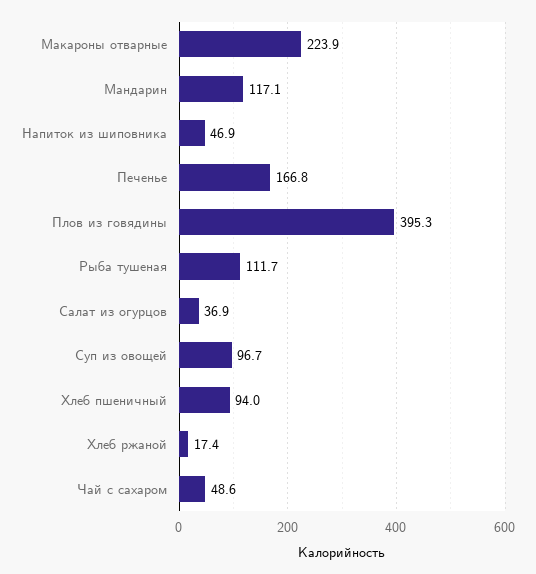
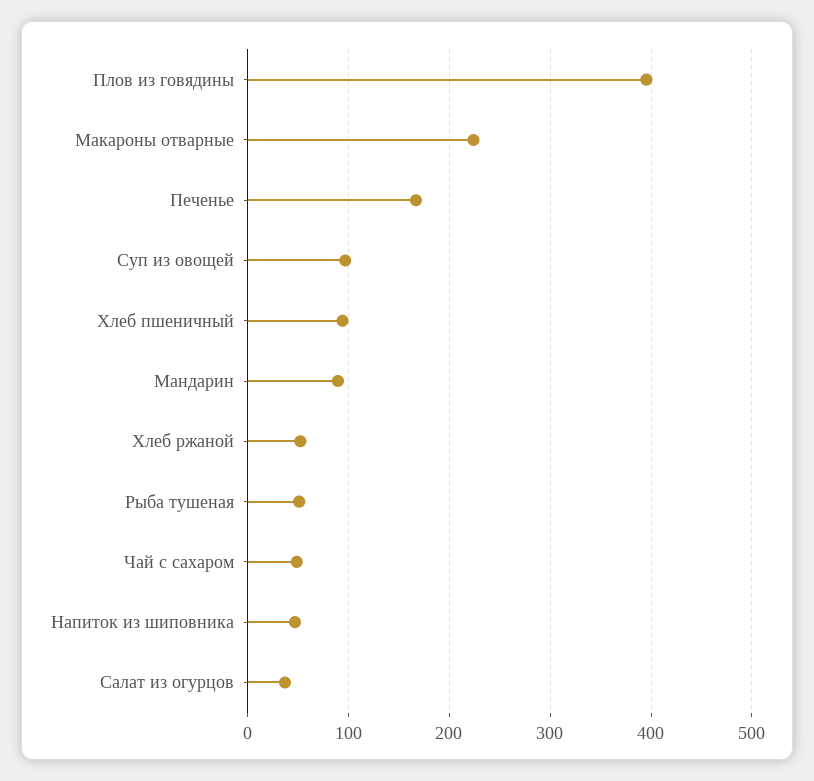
Мандарин: 117.1 -> 90
Рыба тушеная: 111.7 -> 50
Хлеб ржаной: 17.4 -> 50

